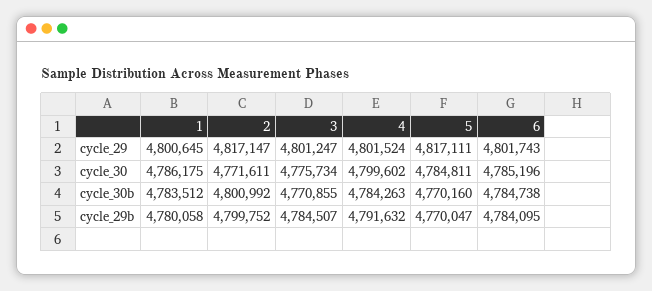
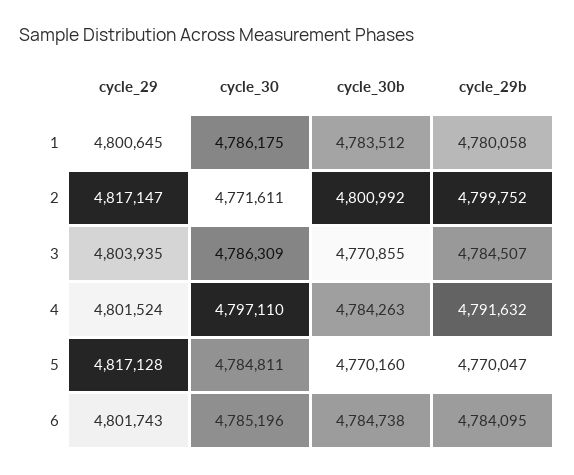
3, cycle_29: 4801247 -> 4803935
5, cycle_29: 4817111 -> 4817128
3, cycle_30: 4775734 -> 4786309
4, cycle_30: 4799602 -> 4797110

